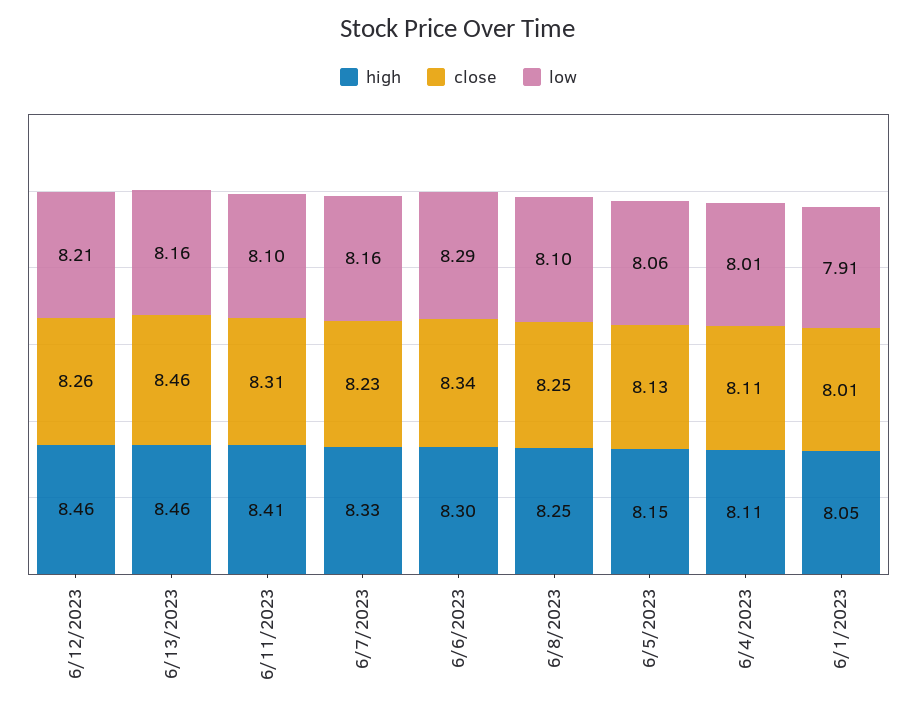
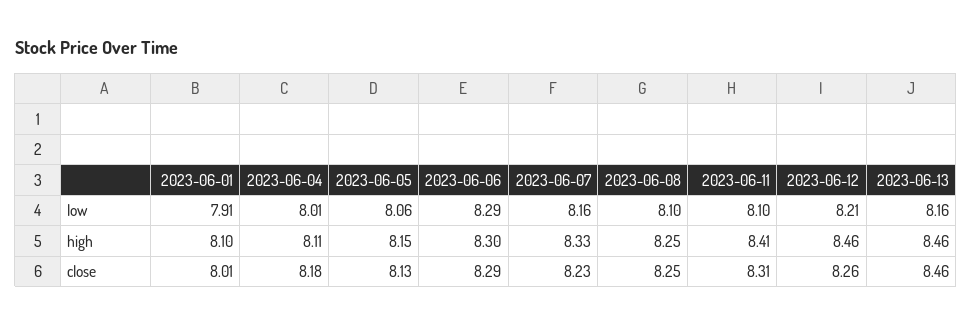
close, 6/6/2023: 8.34 -> 8.29
close, 6/4/2023: 8.11 -> 8.18
high, 6/1/2023: 8.05 -> 8.1

